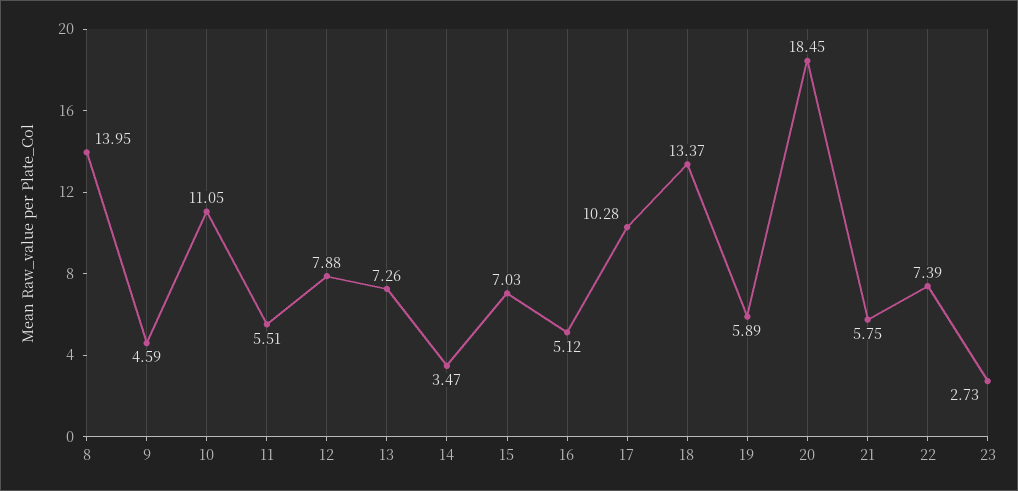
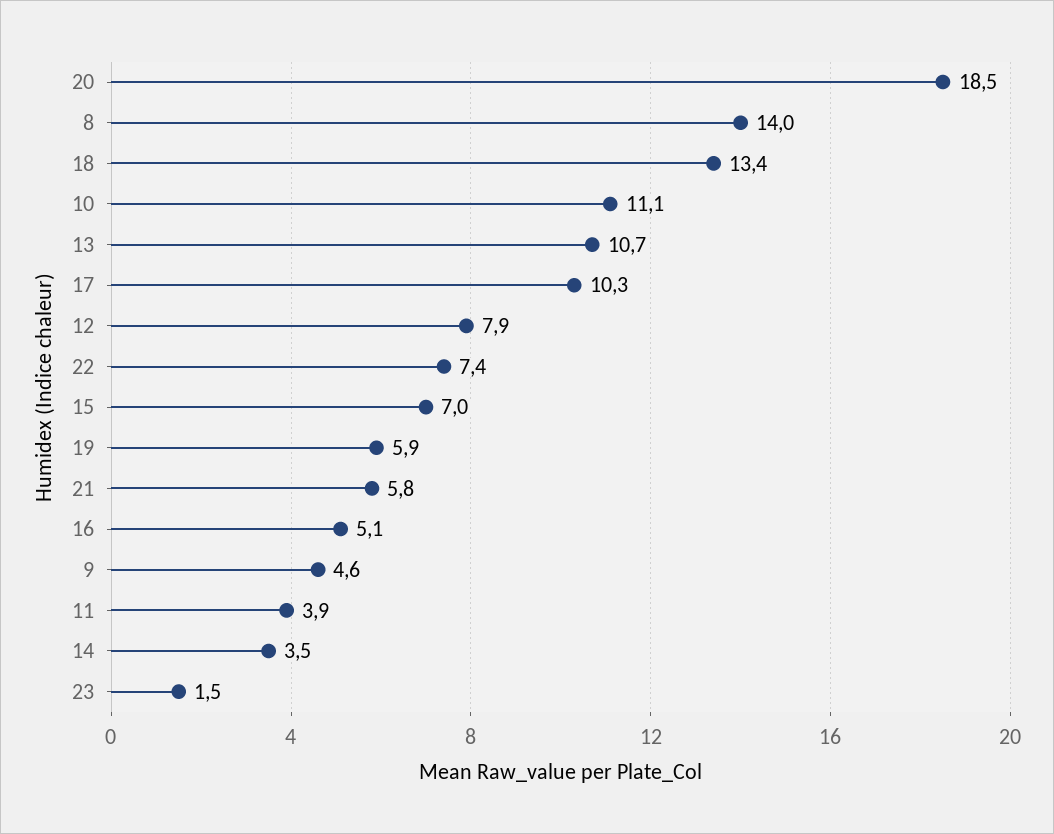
11: 5.51 -> 3.9
13: 7.26 -> 10.7
23: 2.73 -> 1.5

